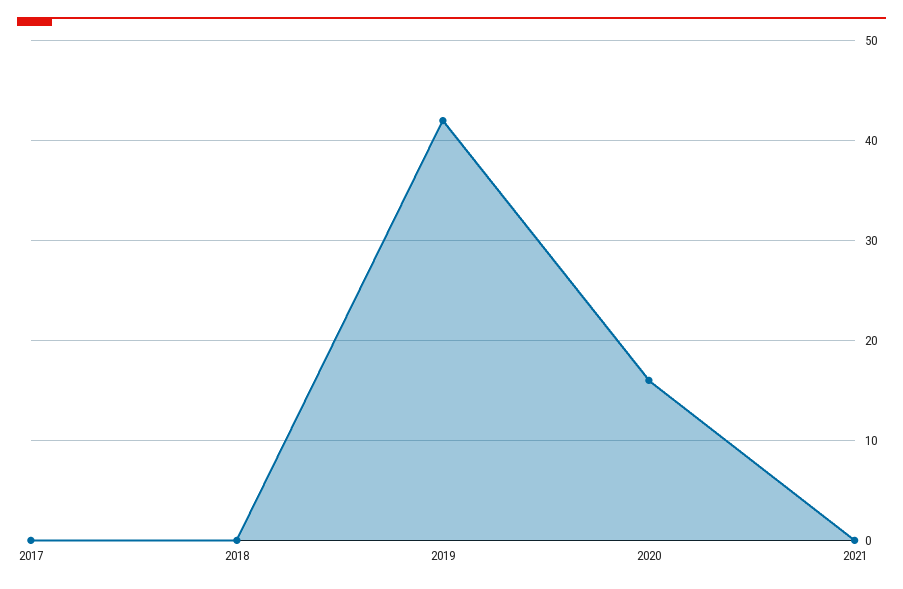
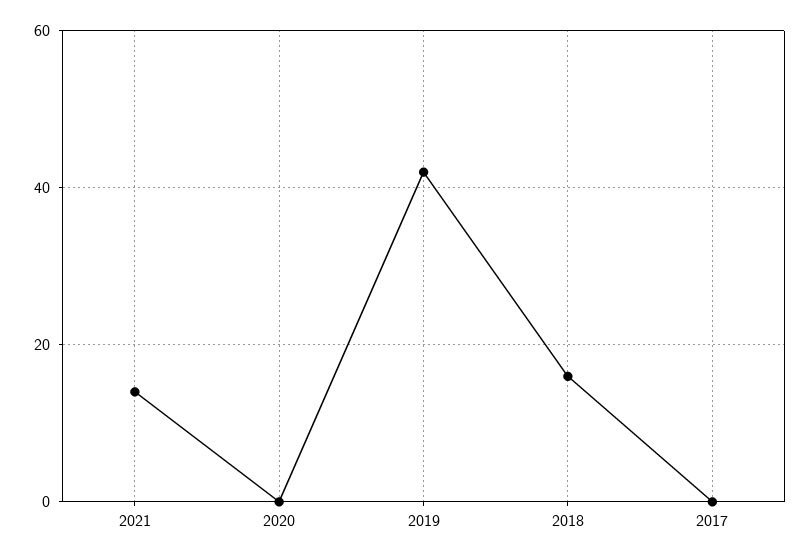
2018: 0 -> 15
2020: 16 -> 0
2021: 0 -> 15

